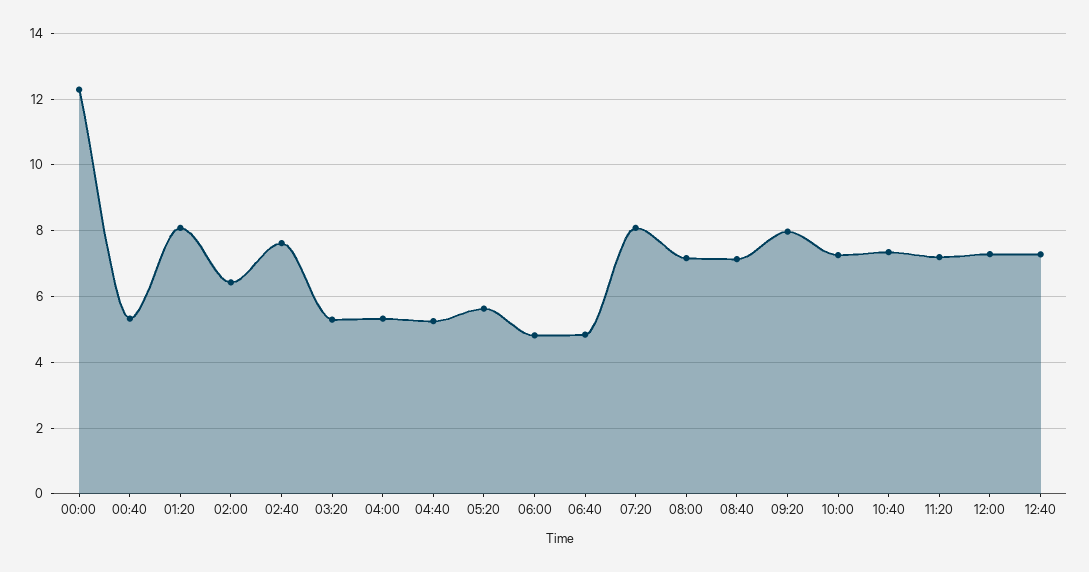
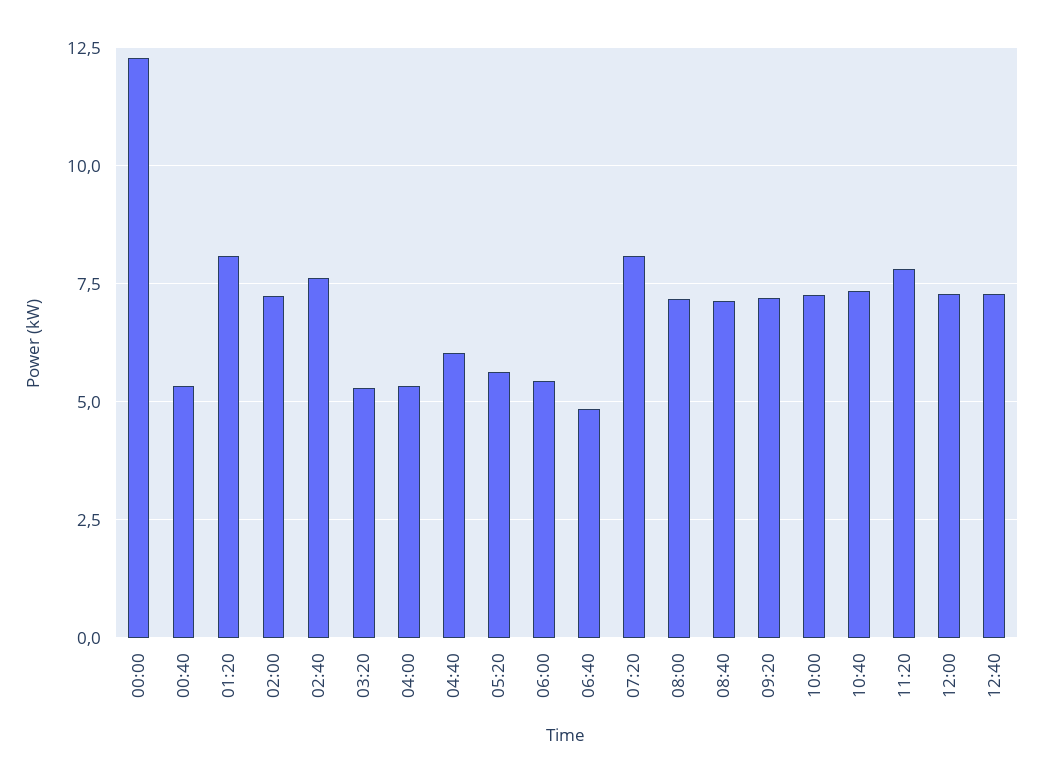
02:00: 6.4 -> 7.25
04:40: 5.2 -> 6
06:00: 4.8 -> 5.5
09:20: 8 -> 7.25
11:20: 7.2 -> 7.75

